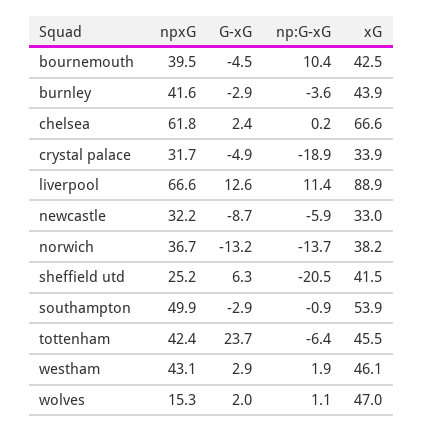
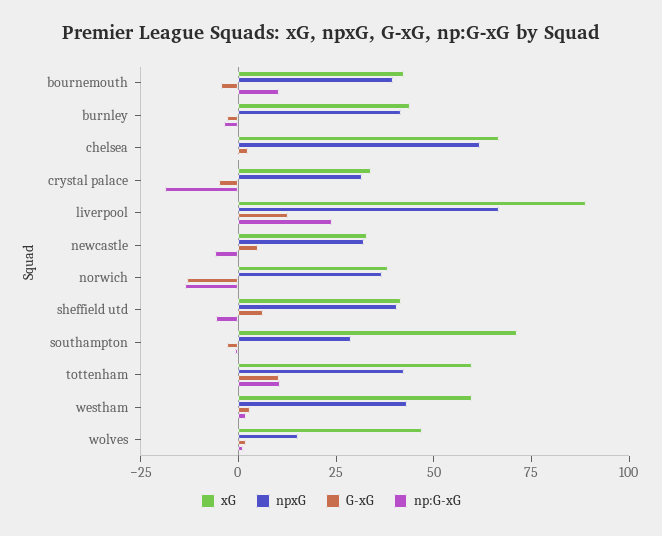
np:G-xG, liverpool: 11.4 -> 25
G-xG, newcastle: -8.7 -> 5
npxG, sheffield utd: 25.2 -> 40
np:G-xG, sheffield utd: -20.5 -> -5
npxG, southampton: 49.9 -> 30
xG, southampton: 53.9 -> 70
G-xG, tottenham: 23.7 -> 10
np:G-xG, tottenham: -6.4 -> 10
xG, tottenham: 45.5 -> 60
xG, westham: 46.1 -> 60

